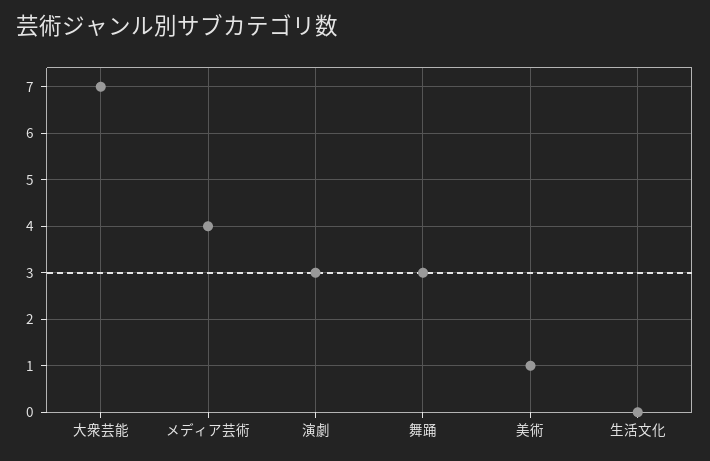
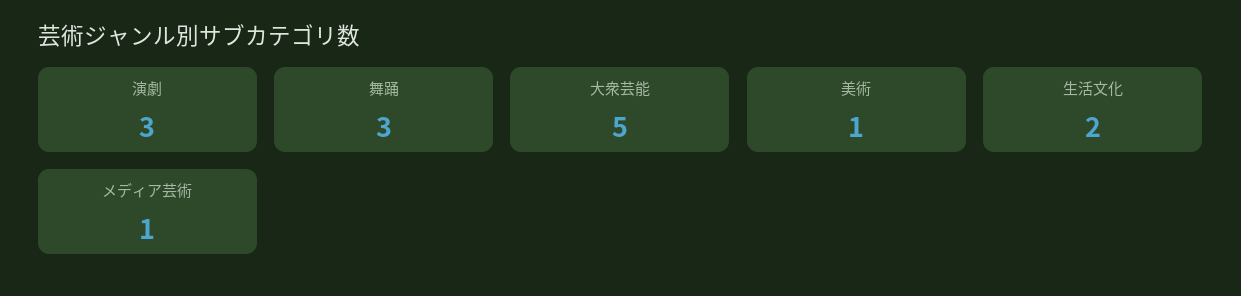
大衆芸能: 7 -> 5
メディア芸術: 4 -> 1
生活文化: 0 -> 2

